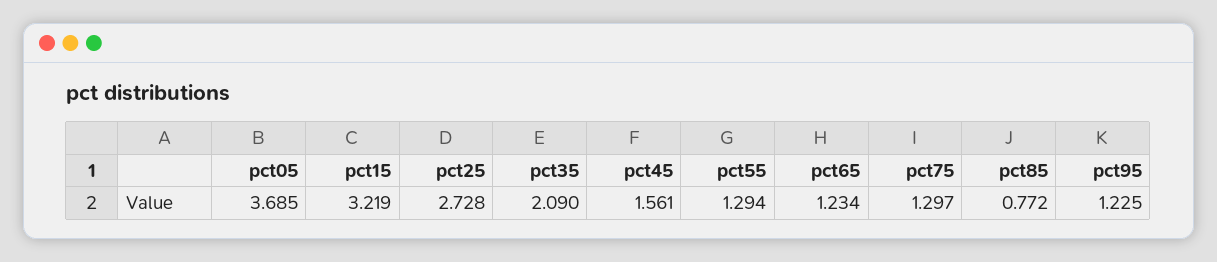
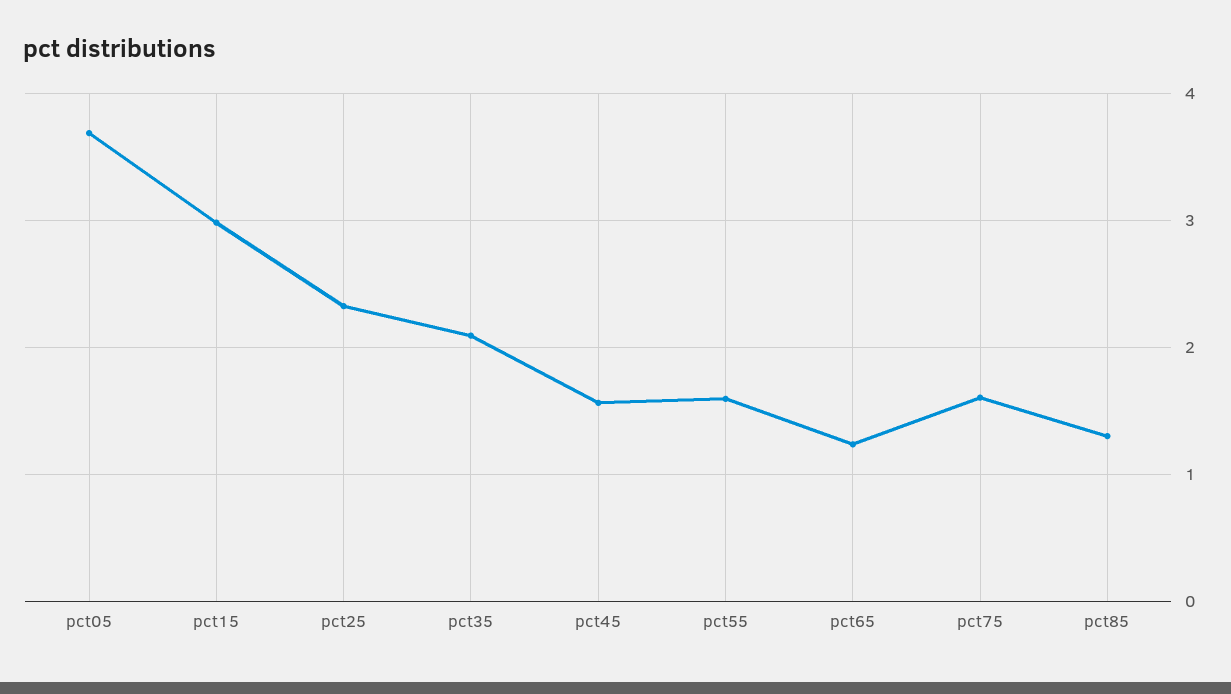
pct15: 3.219 -> 3
pct25: 2.728 -> 2.3
pct55: 1.294 -> 1.6
pct75: 1.297 -> 1.6
pct85: 0.772 -> 1.3
pct95: 1.225 -> none

